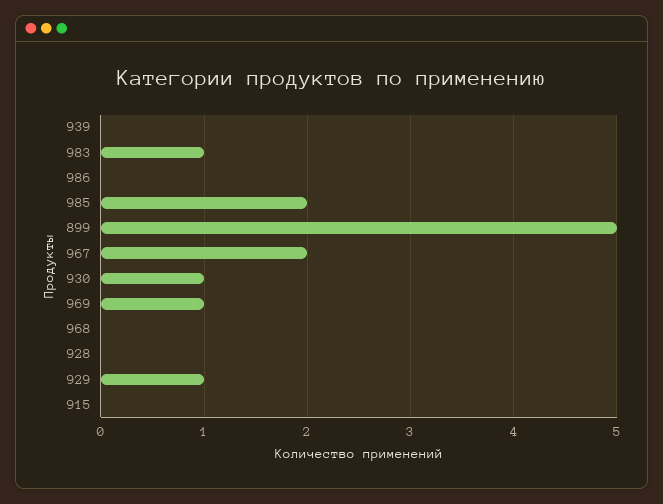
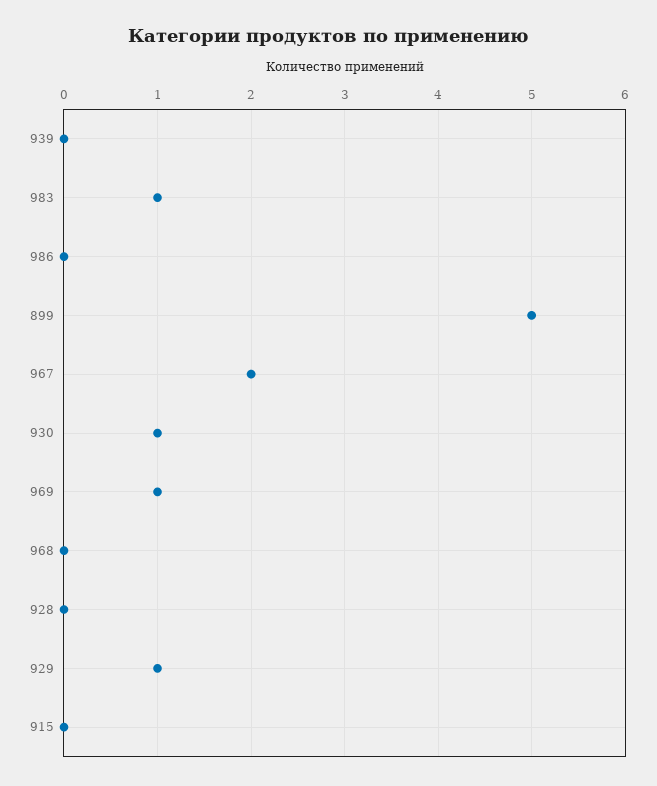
985: 2 -> none

